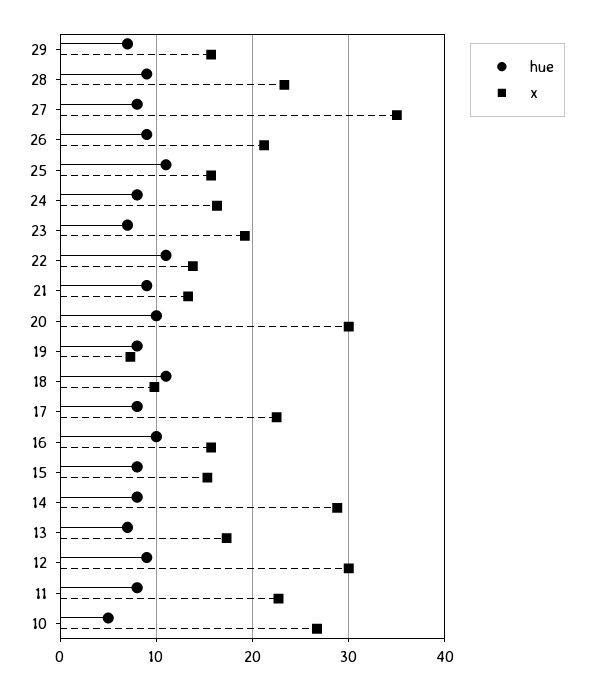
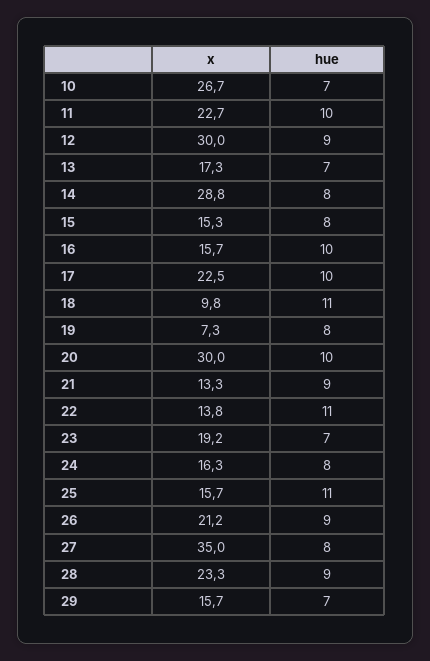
hue, 17: 8 -> 10
hue, 11: 8 -> 10
hue, 10: 5 -> 7

